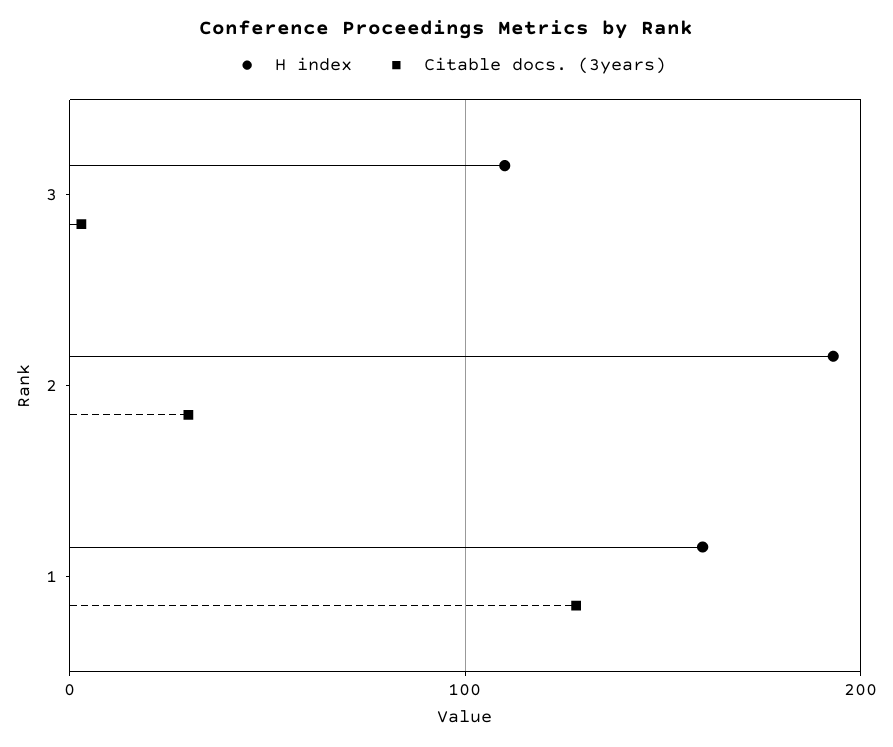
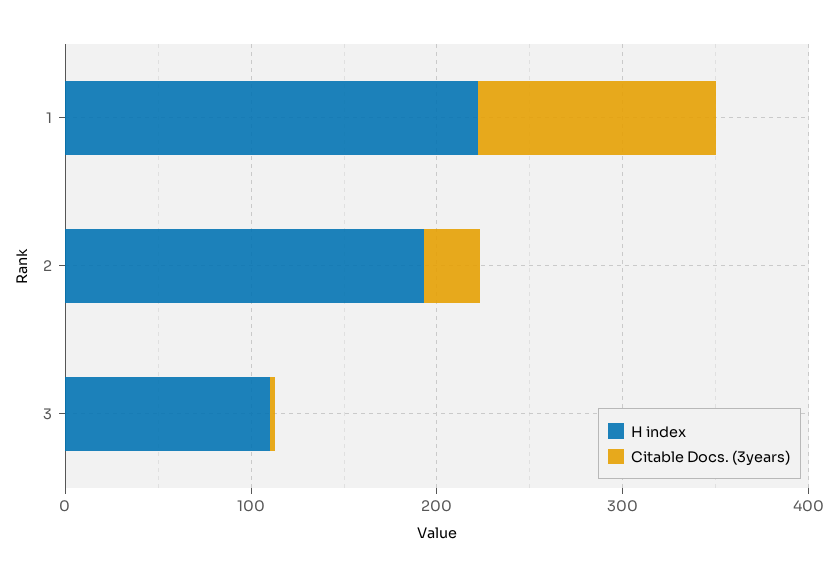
H index, 1: 160 -> 220

